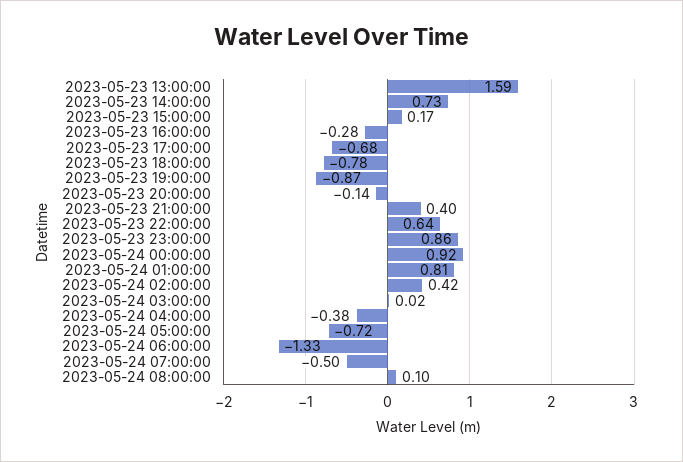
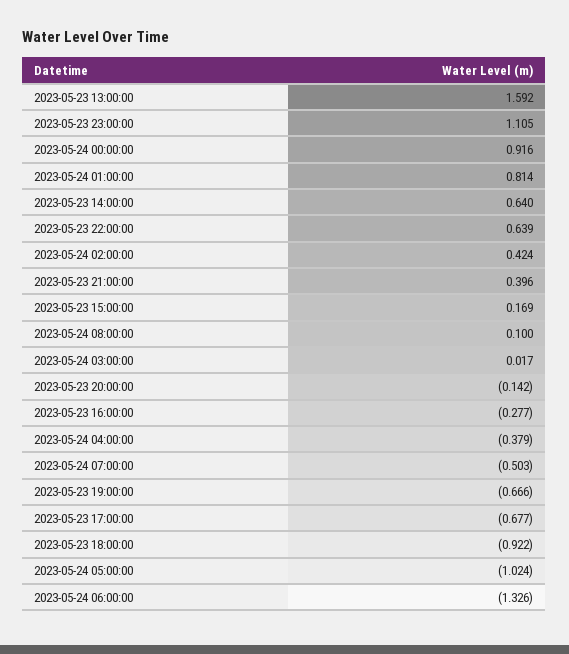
2023-05-23 14:00:00: 0.73 -> 0.64
2023-05-23 18:00:00: -0.78 -> -0.922
2023-05-23 19:00:00: -0.87 -> -0.666
2023-05-23 23:00:00: 0.86 -> 1.105
2023-05-24 05:00:00: -0.72 -> -1.024

